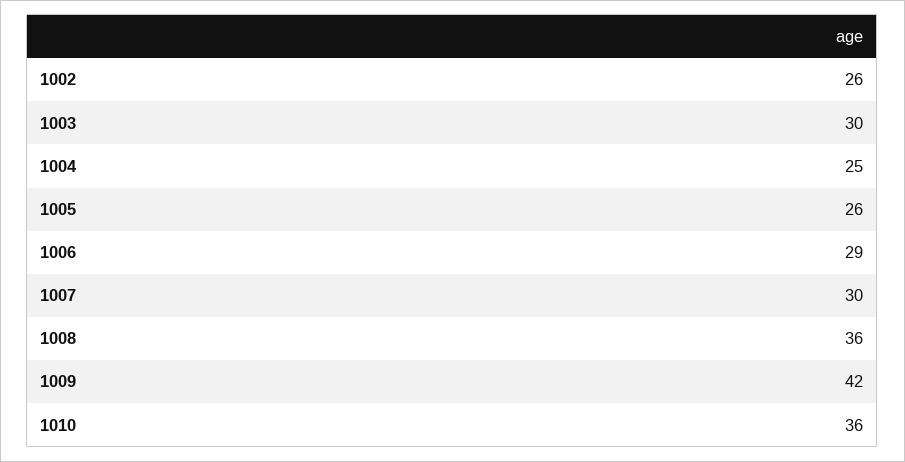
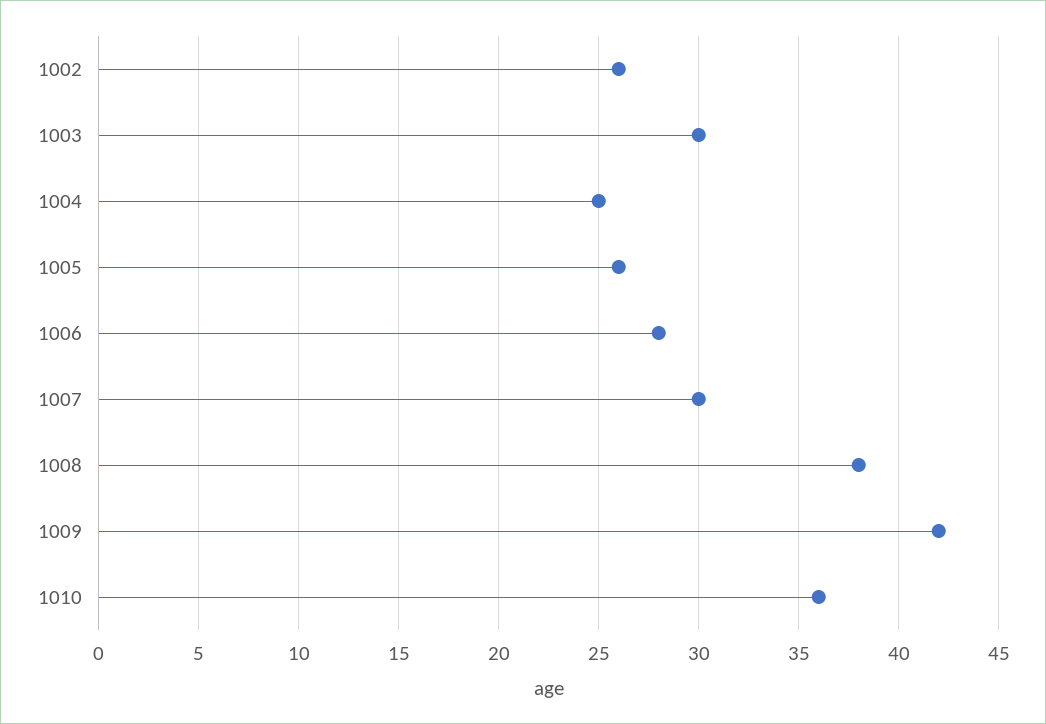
1006: 29 -> 28
1008: 36 -> 38

